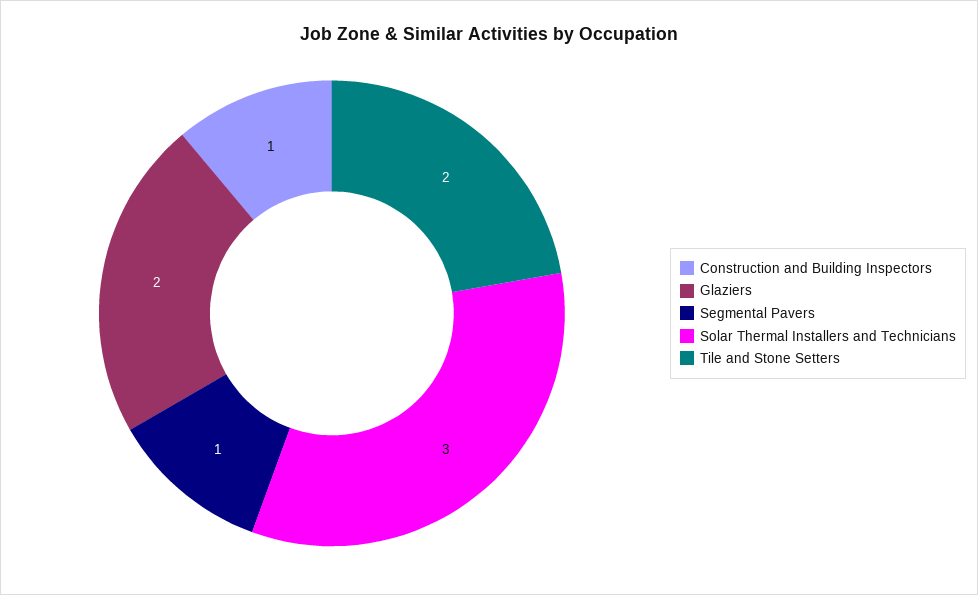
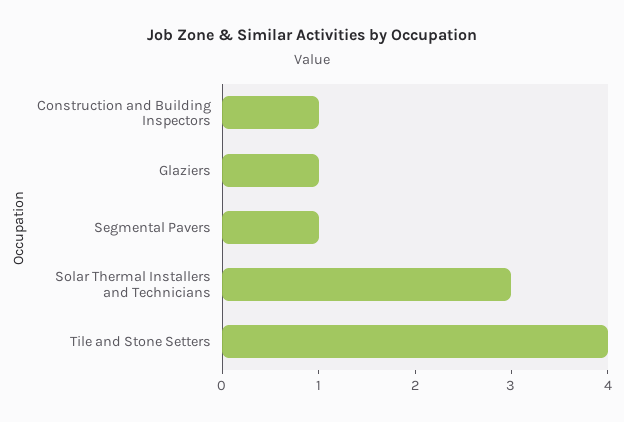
Glaziers: 2 -> 1
Tile and Stone Setters: 2 -> 4

